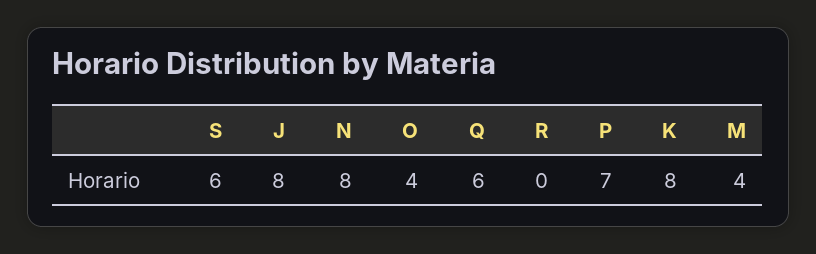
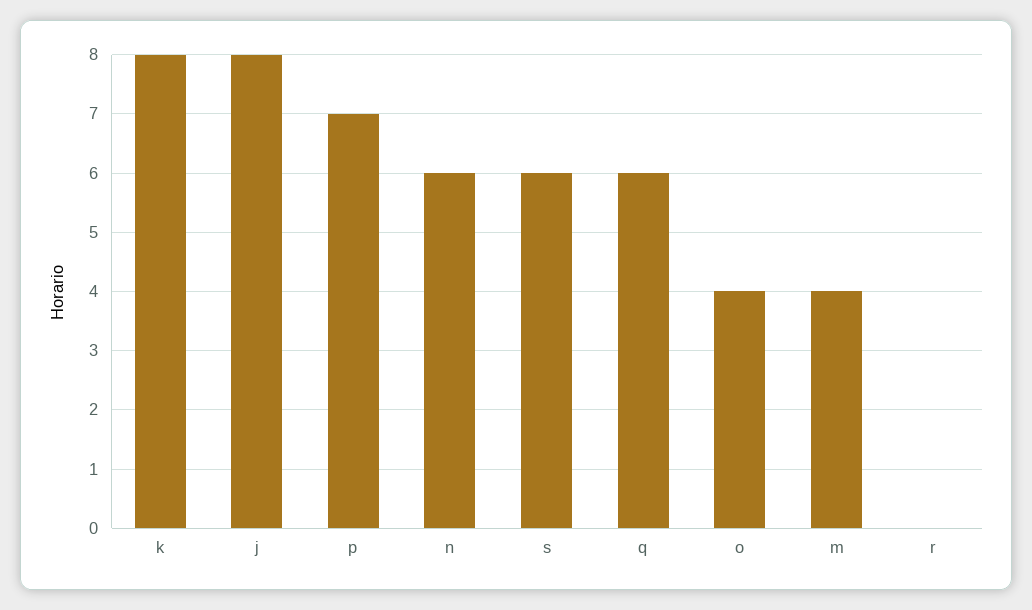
N: 8 -> 6

